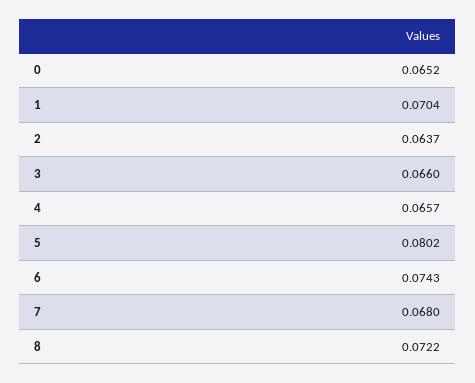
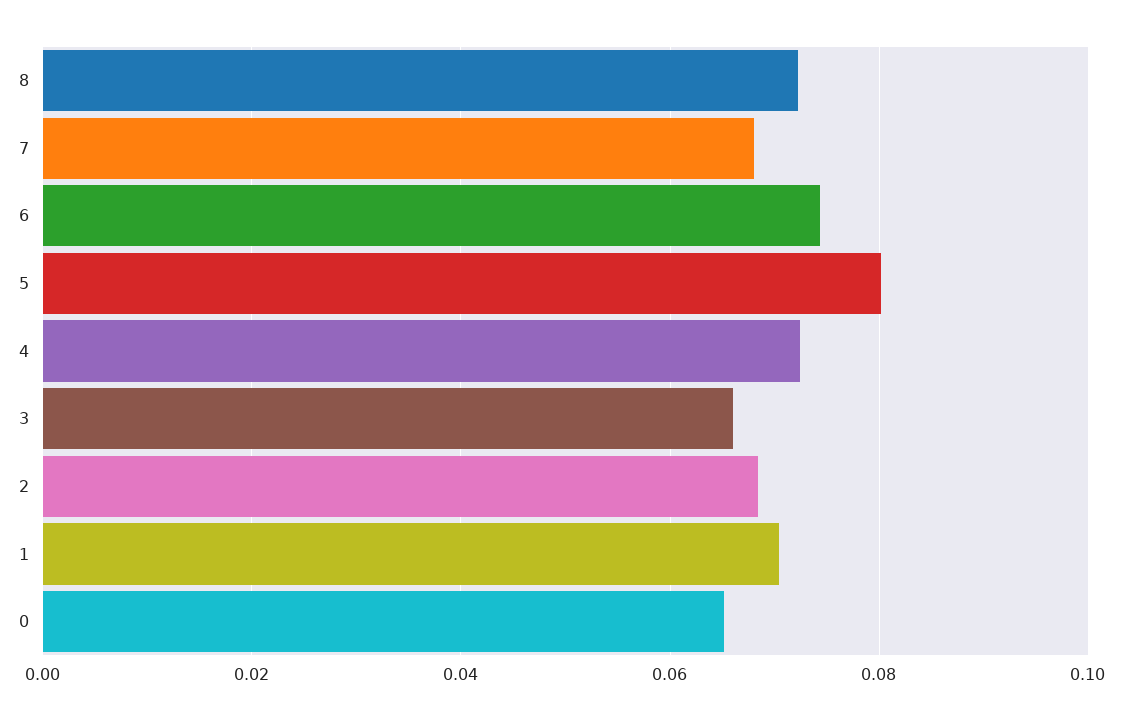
2: 0.0637 -> 0.068
4: 0.0657 -> 0.072

